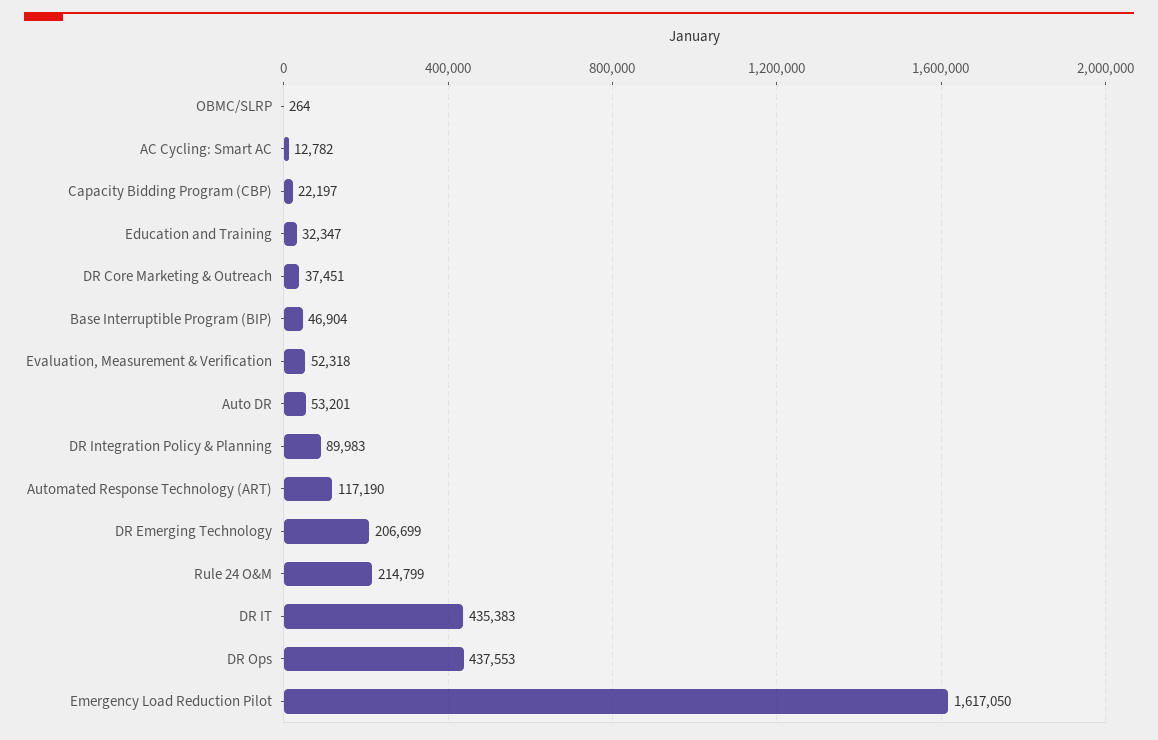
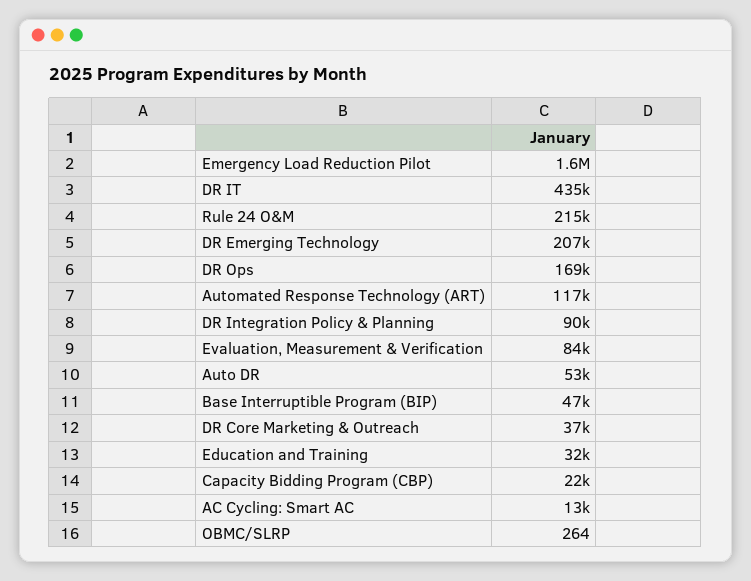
Evaluation, Measurement & Verification: 52318 -> 84000
DR Ops: 437553 -> 169000

